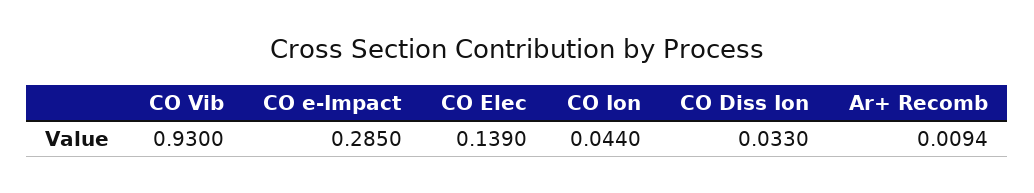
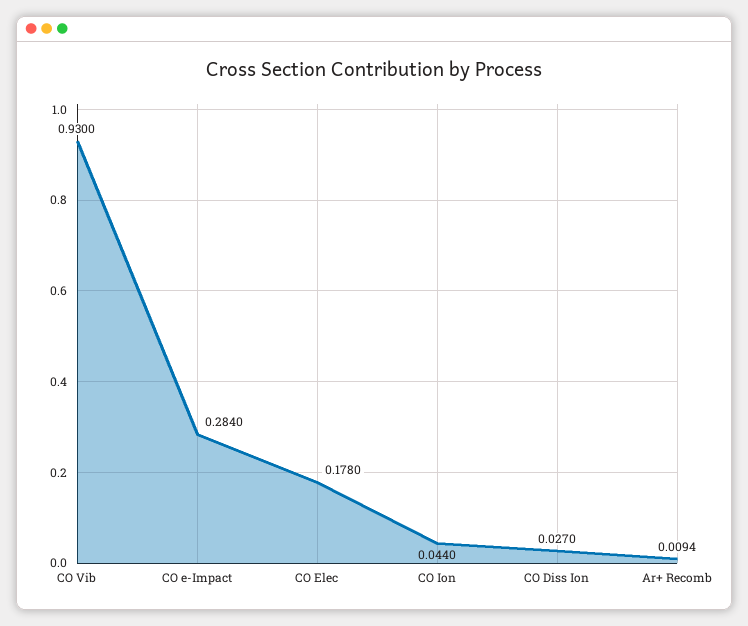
CO e-Impact: 0.285 -> 0.284
CO Elec: 0.139 -> 0.178
CO Diss Ion: 0.033 -> 0.027

